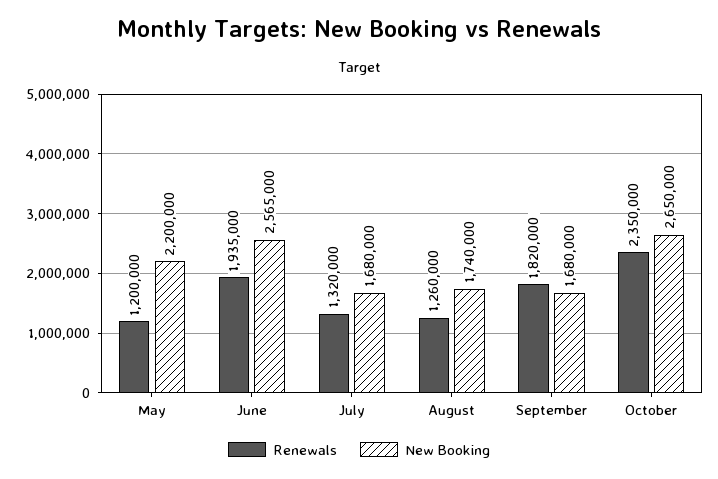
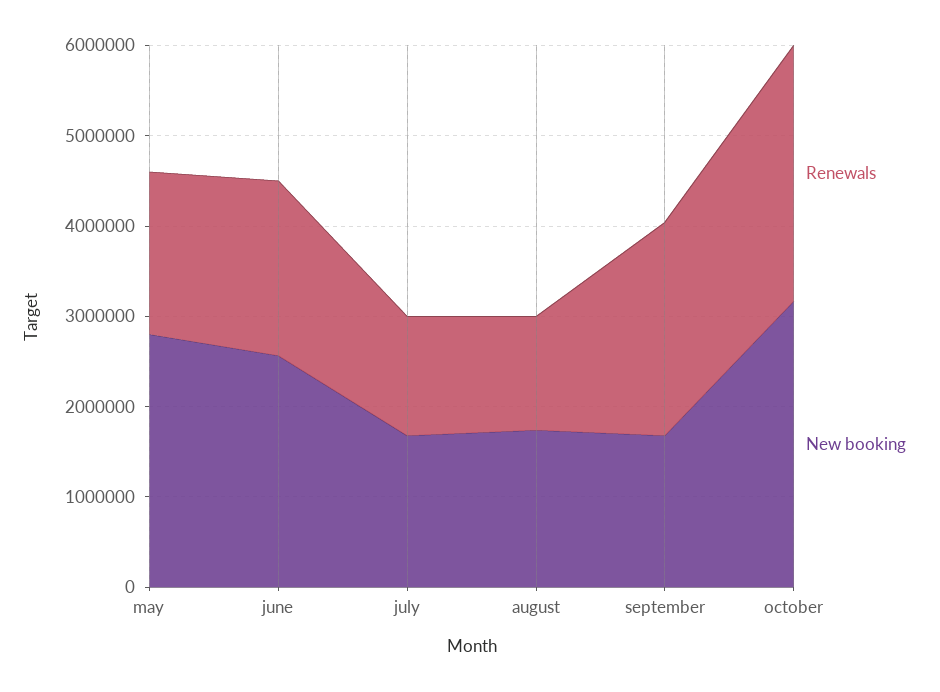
Renewals, May: 1200000 -> 1800000
New Booking, May: 2200000 -> 2800000
Renewals, September: 1820000 -> 2400000
Renewals, October: 2350000 -> 2800000
New Booking, October: 2650000 -> 3200000

